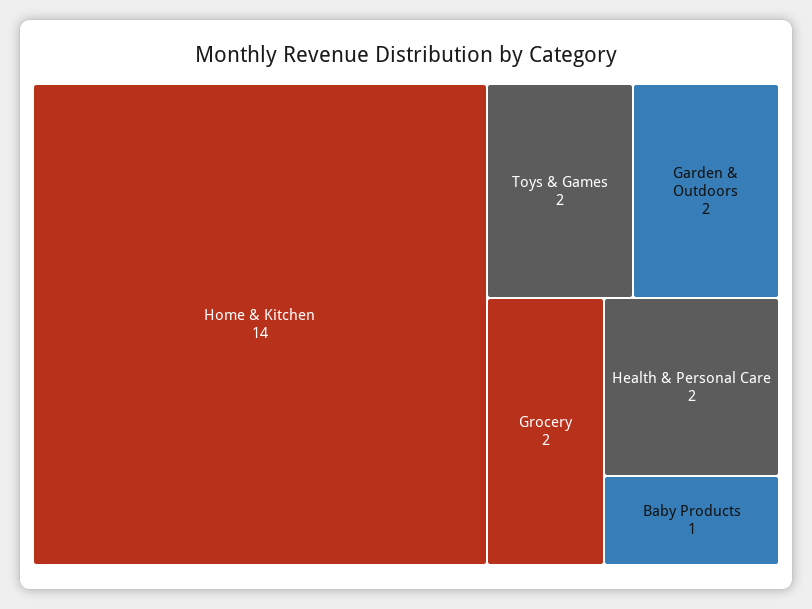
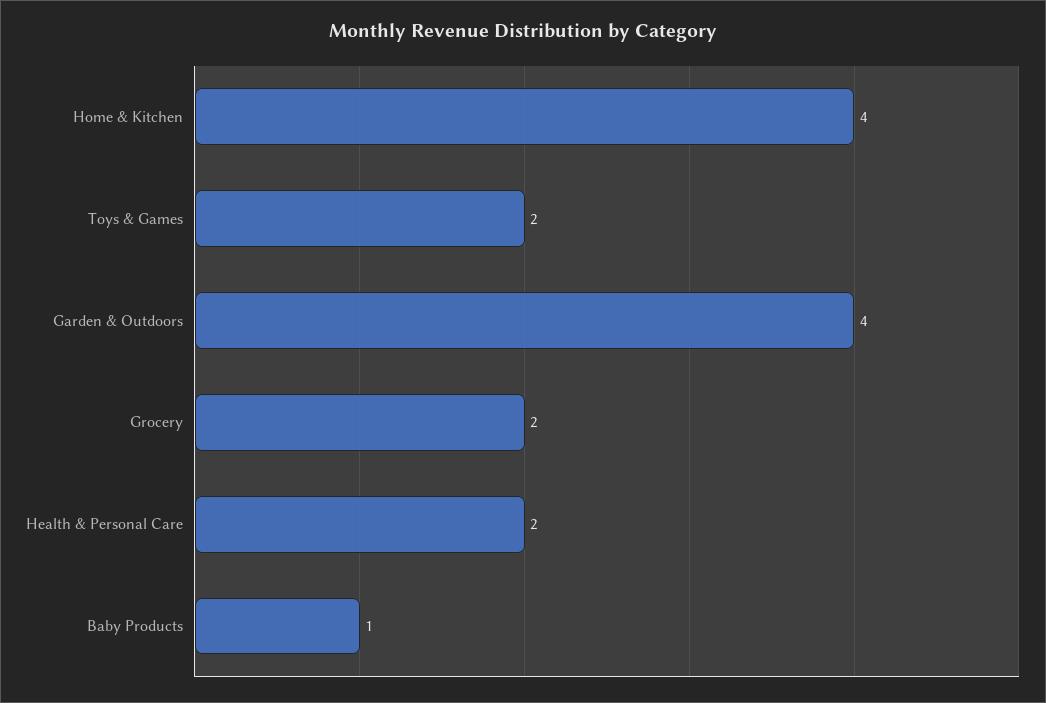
Home & Kitchen: 14 -> 4
Garden & Outdoors: 2 -> 4

